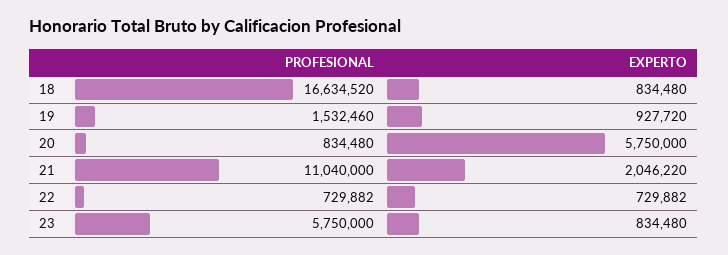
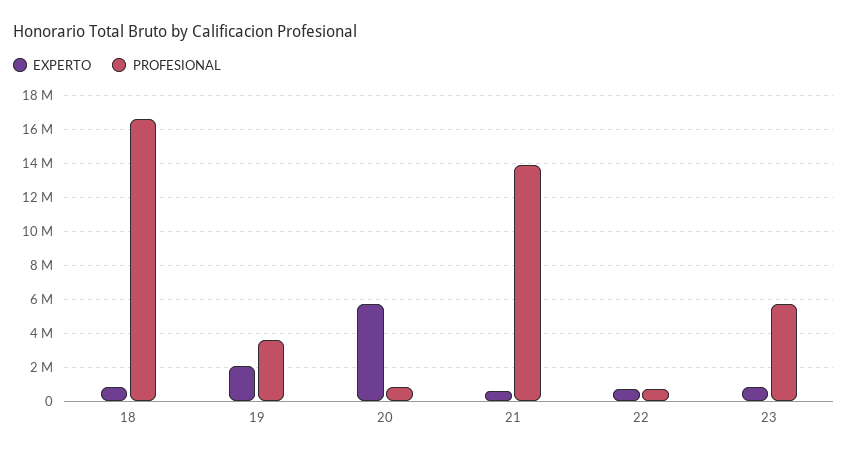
PROFESIONAL, 19: 1532460 -> 3500000
EXPERTO, 19: 927720 -> 2000000
PROFESIONAL, 21: 11040000 -> 14000000
EXPERTO, 21: 2046220 -> 500000

